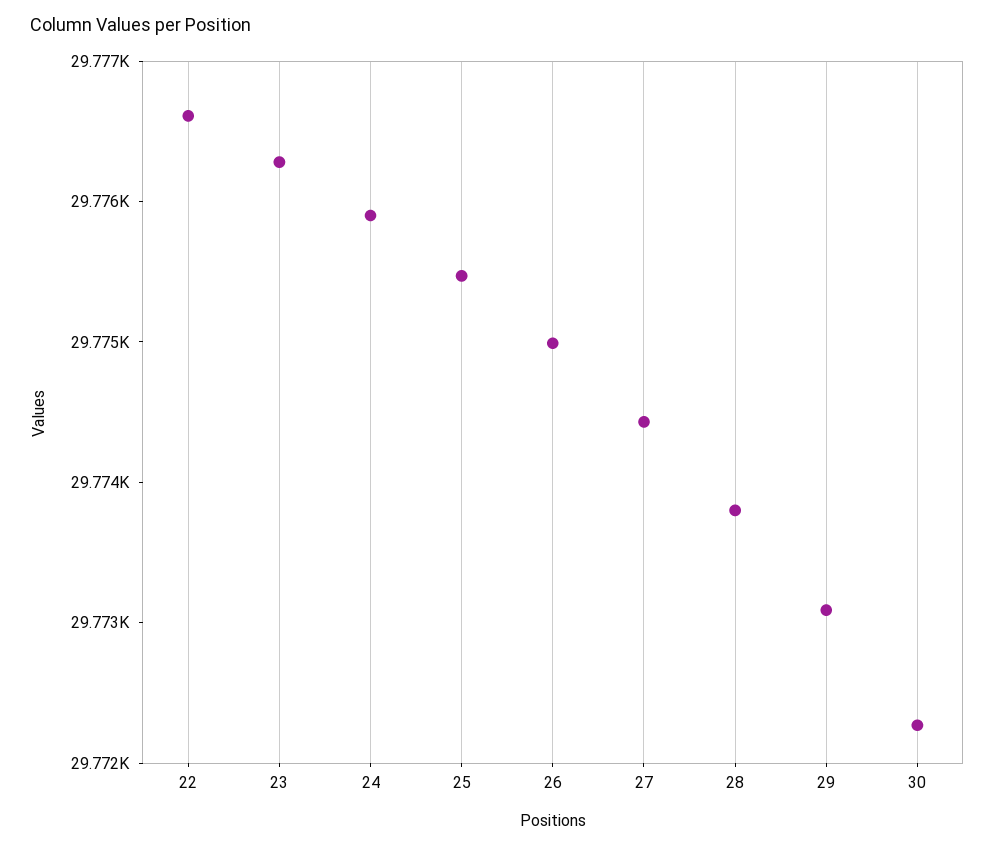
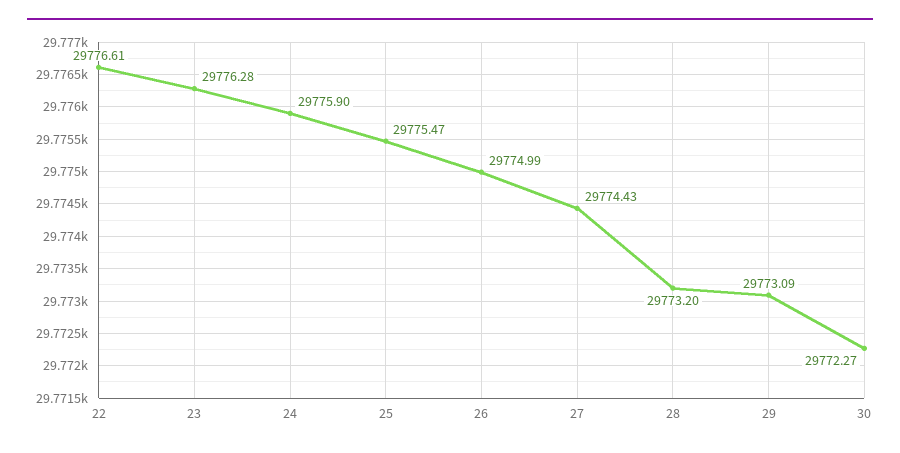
28: 29773.8 -> 29773.2

